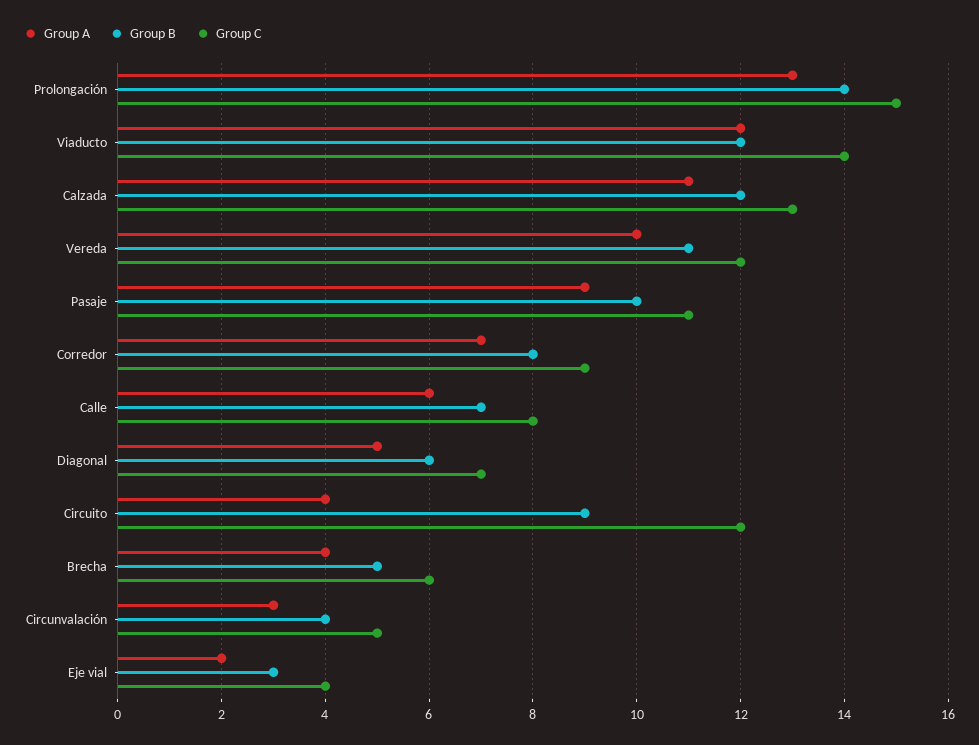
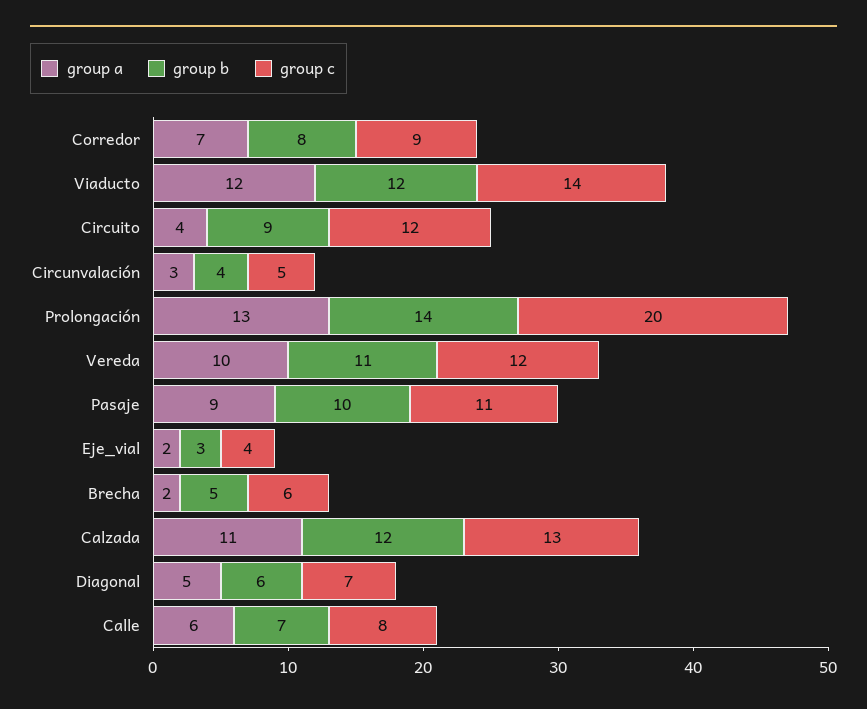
Group C, Prolongación: 15 -> 20
Group A, Brecha: 4 -> 2

